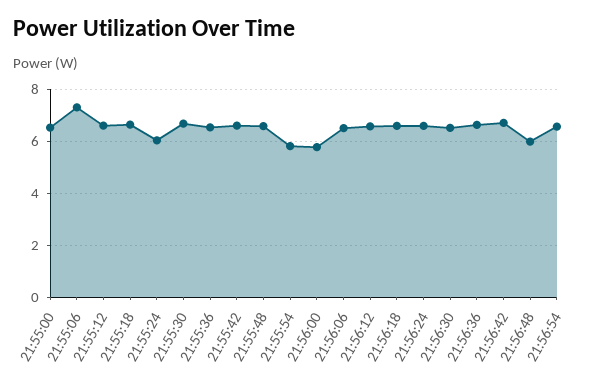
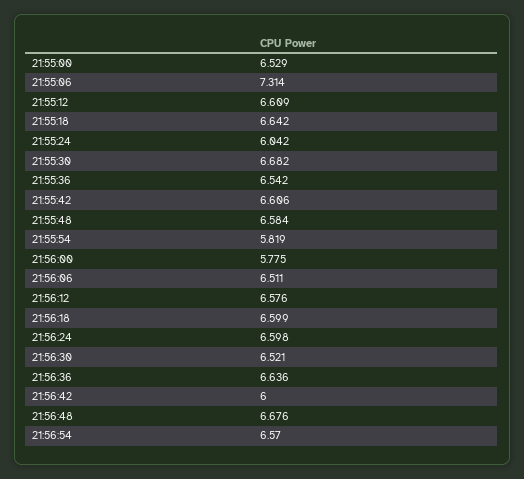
21:56:42: 6.75 -> 6
21:56:48: 6 -> 6.676

